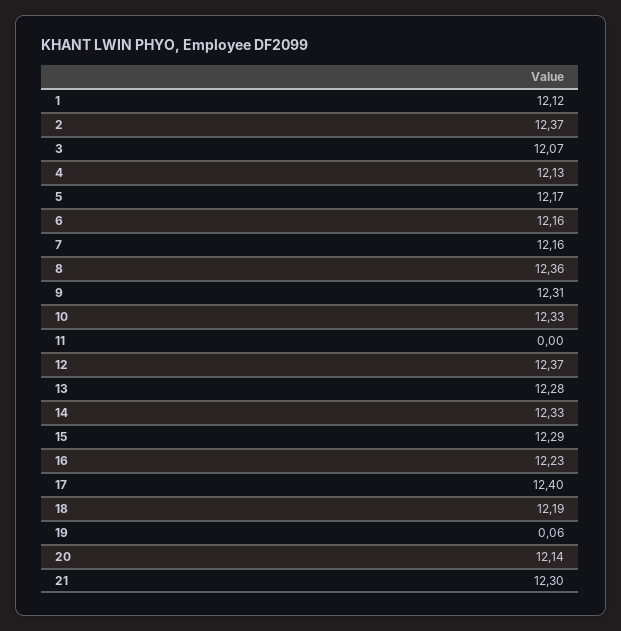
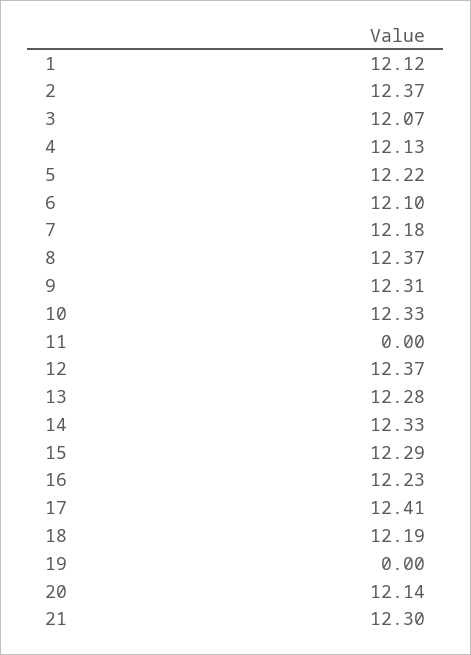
5: 12.17 -> 12.22
6: 12.16 -> 12.1
7: 12.16 -> 12.18
8: 12.36 -> 12.37
17: 12.4 -> 12.41
19: 0.06 -> 0

